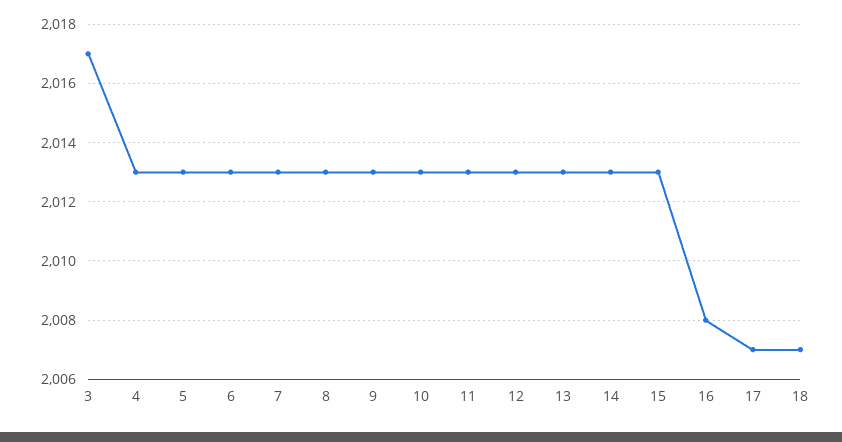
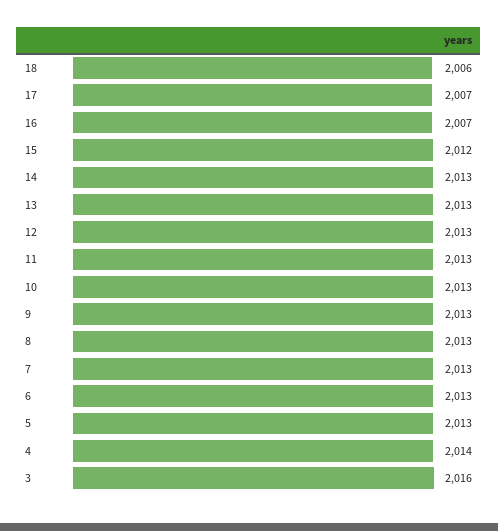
3: 2017 -> 2016
4: 2013 -> 2014
15: 2013 -> 2012
16: 2008 -> 2007
18: 2007 -> 2006

